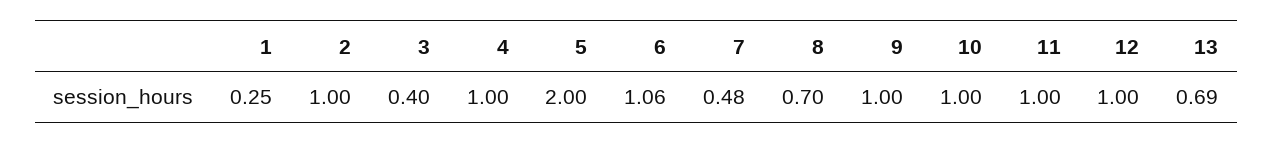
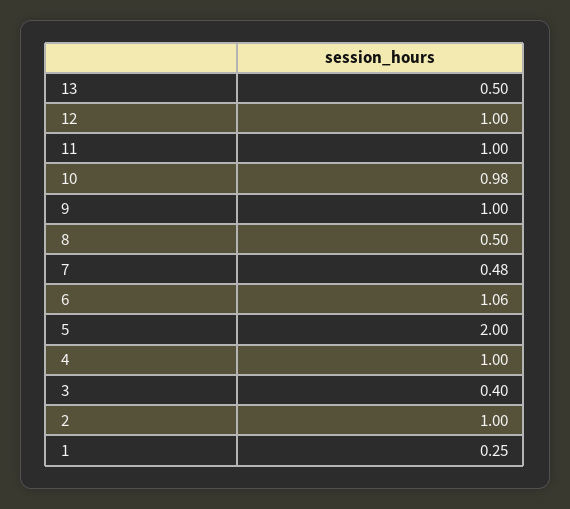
8: 0.7 -> 0.5
10: 1 -> 0.98
13: 0.69 -> 0.5

